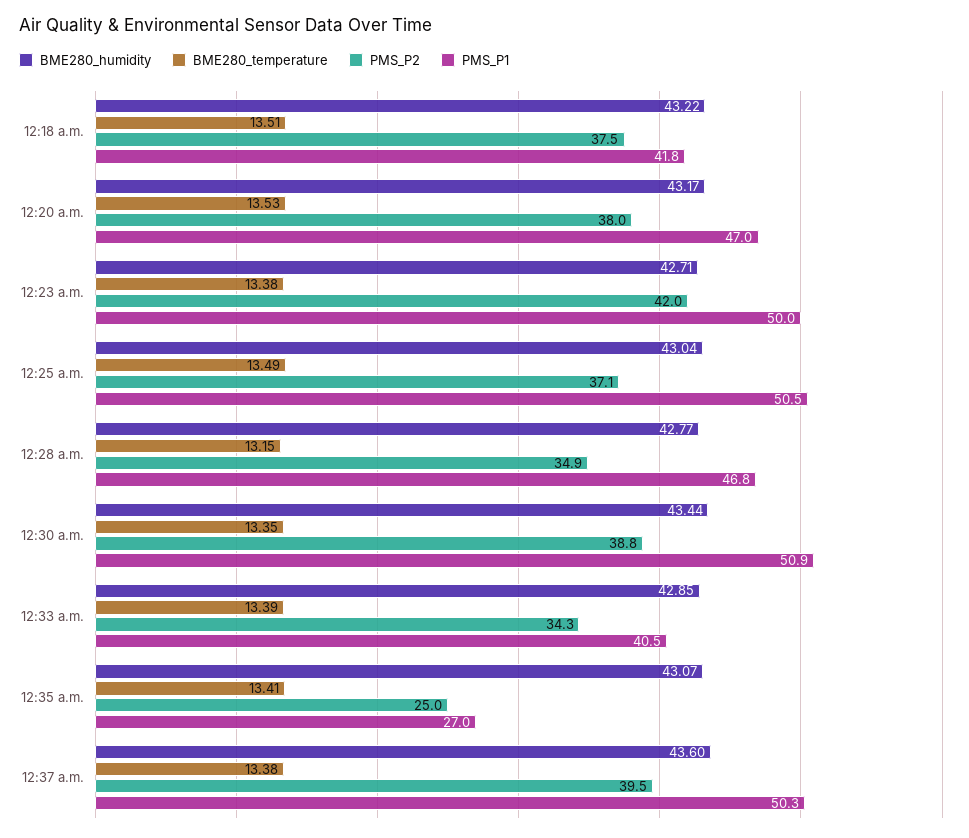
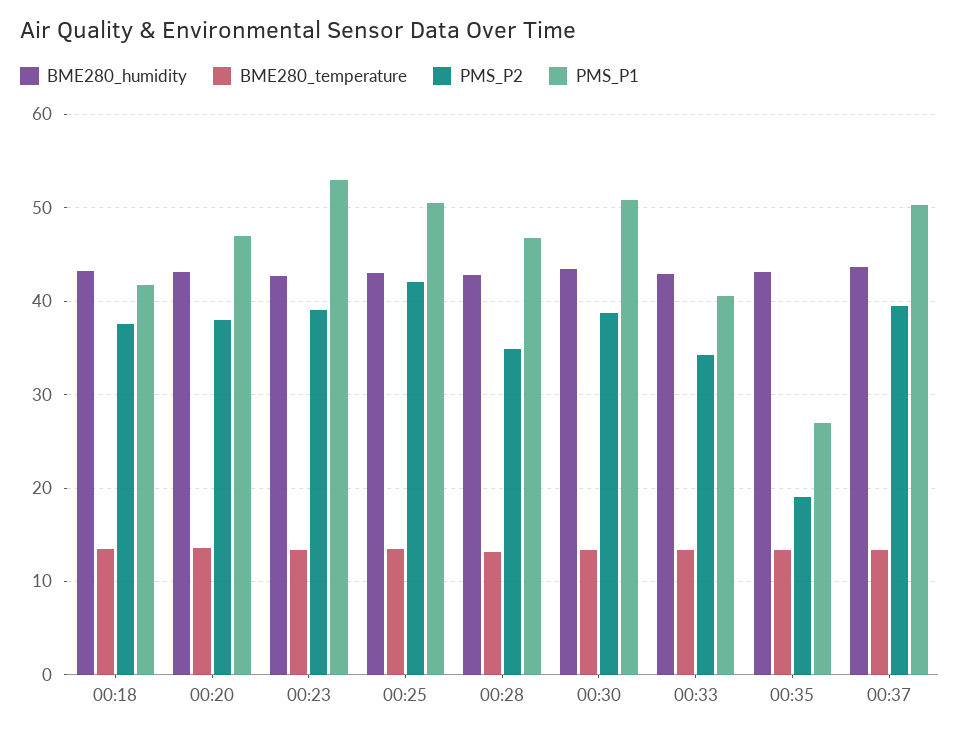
PMS_P2, 12:23 a.m.: 42 -> 39
PMS_P1, 12:23 a.m.: 50 -> 53
PMS_P2, 12:25 a.m.: 37.1 -> 42
PMS_P2, 12:35 a.m.: 25 -> 19

